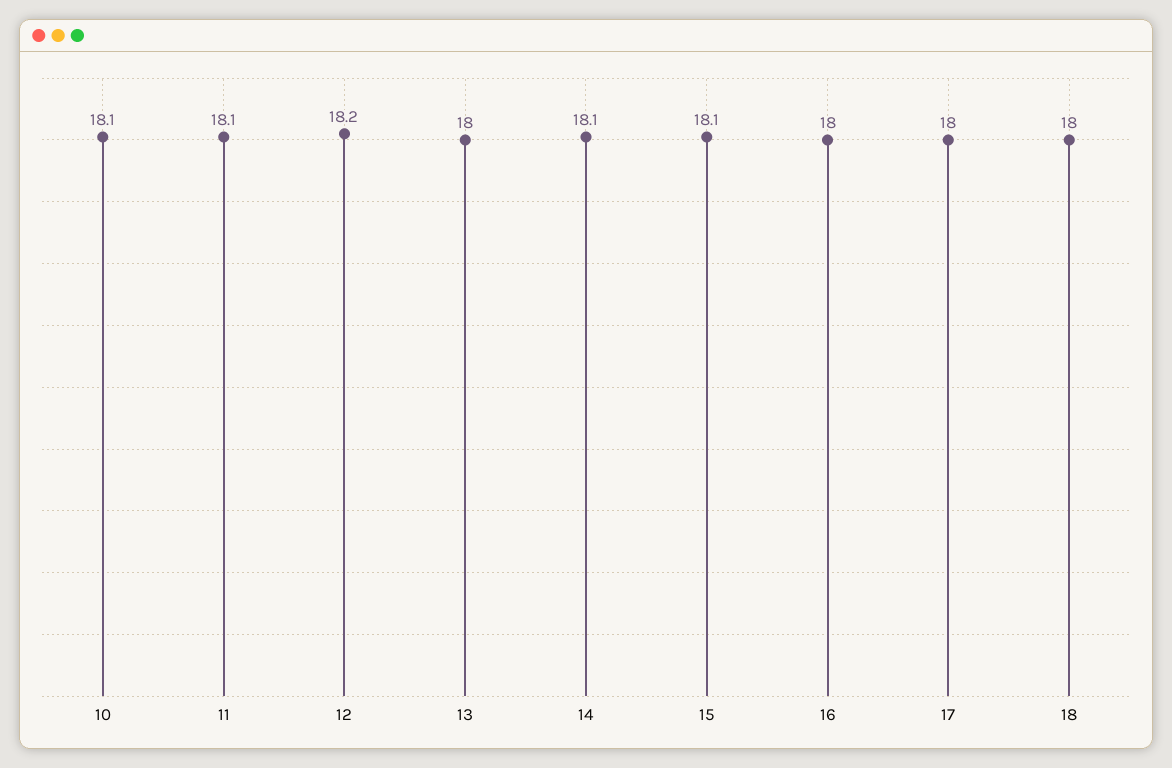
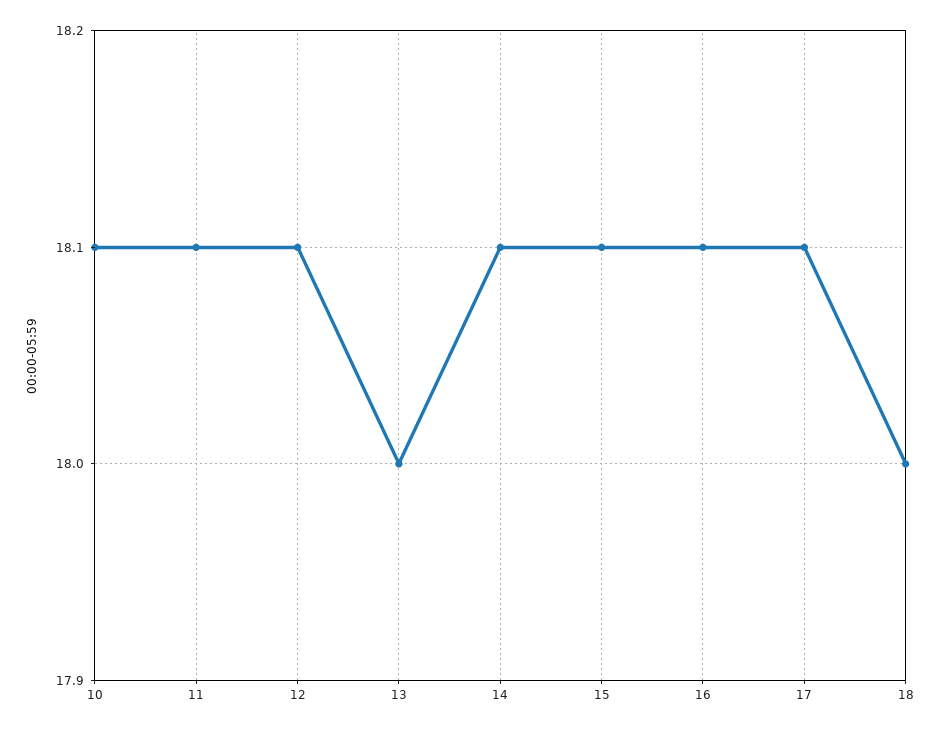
12: 18.2 -> 18.1
16: 18 -> 18.1
17: 18 -> 18.1

